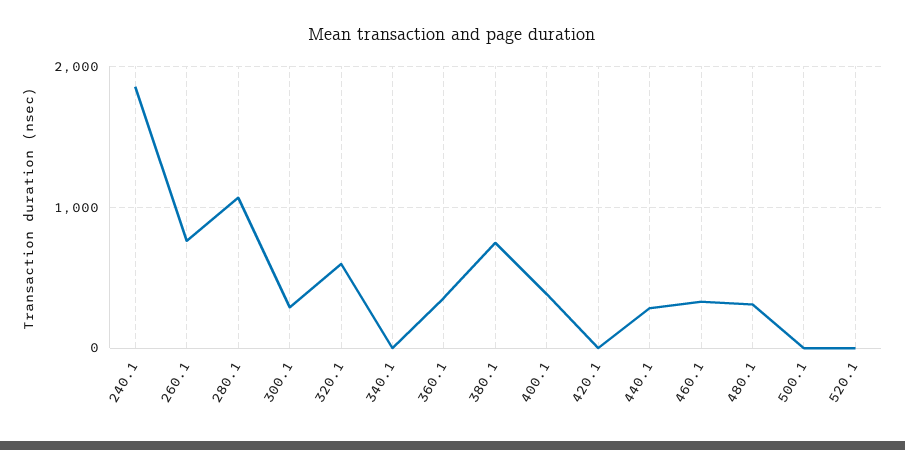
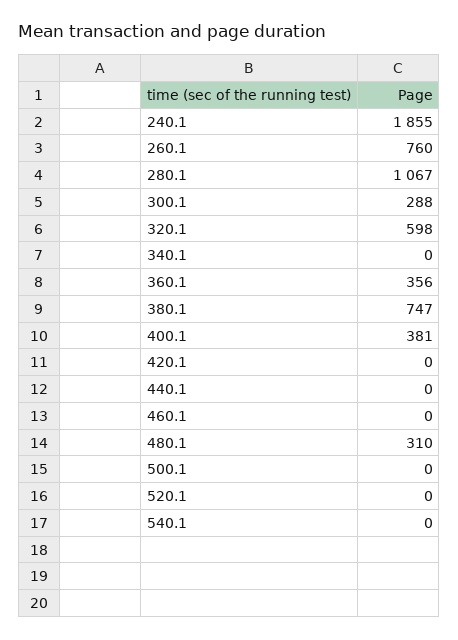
440.1: 300 -> 0
460.1: 300 -> 0
540.1: none -> 0

